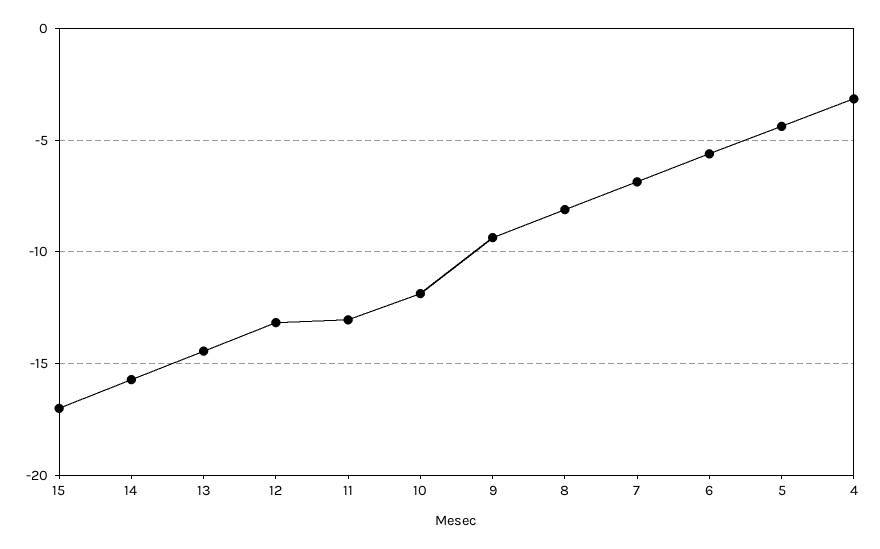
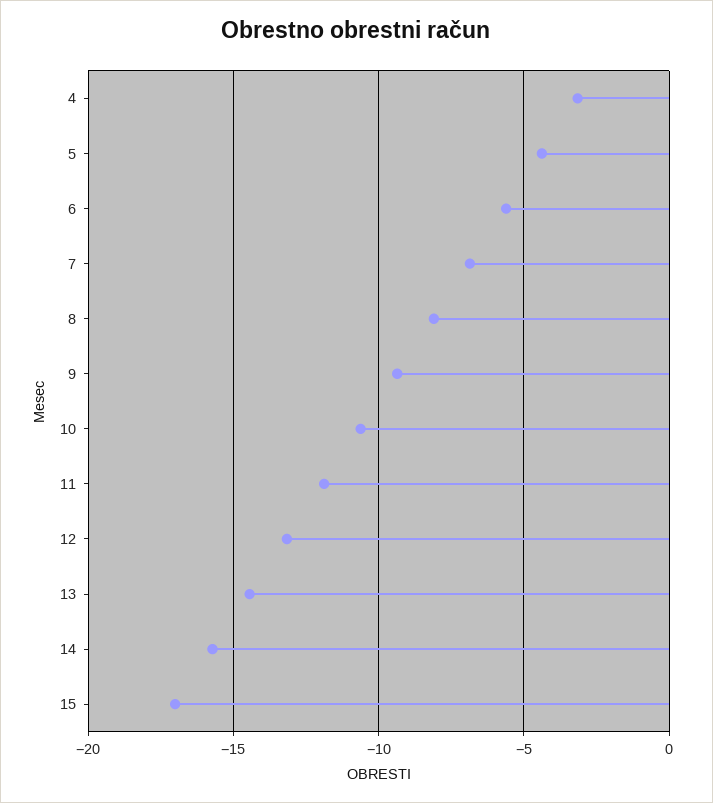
11: -13 -> -12
10: -12 -> -10.5

